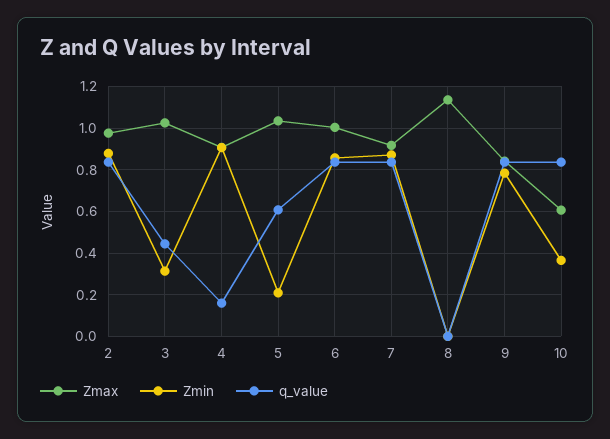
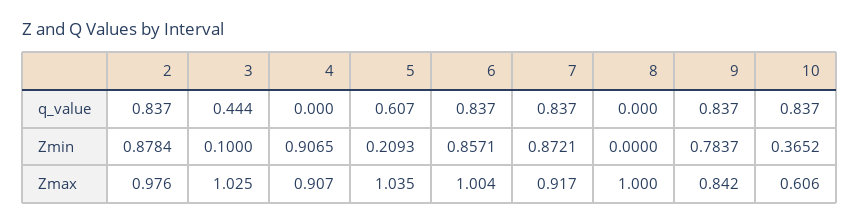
Zmin, 3: 0.3 -> 0.1
q_value, 4: 0.15 -> 0
Zmax, 8: 1.15 -> 1

